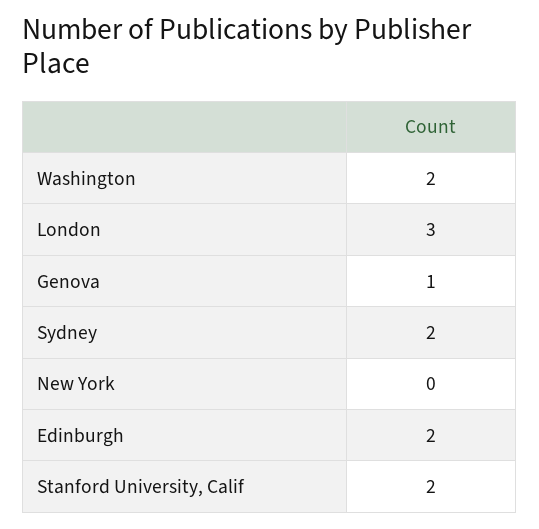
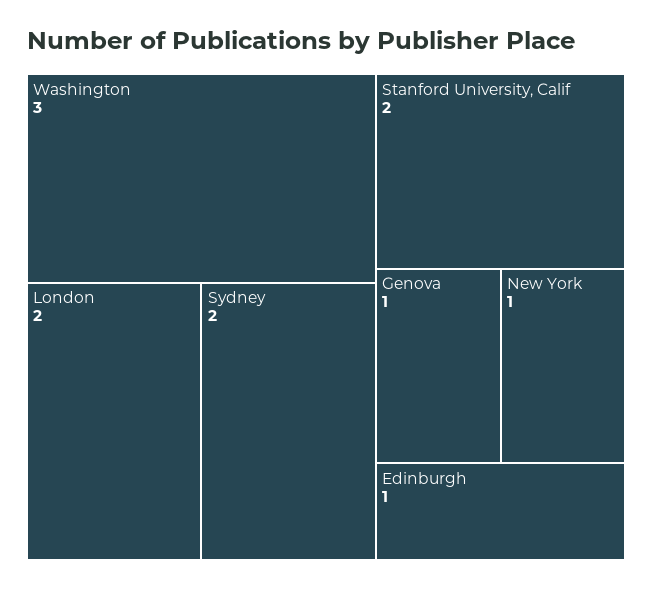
Washington: 2 -> 3
London: 3 -> 2
New York: 0 -> 1
Edinburgh: 2 -> 1

